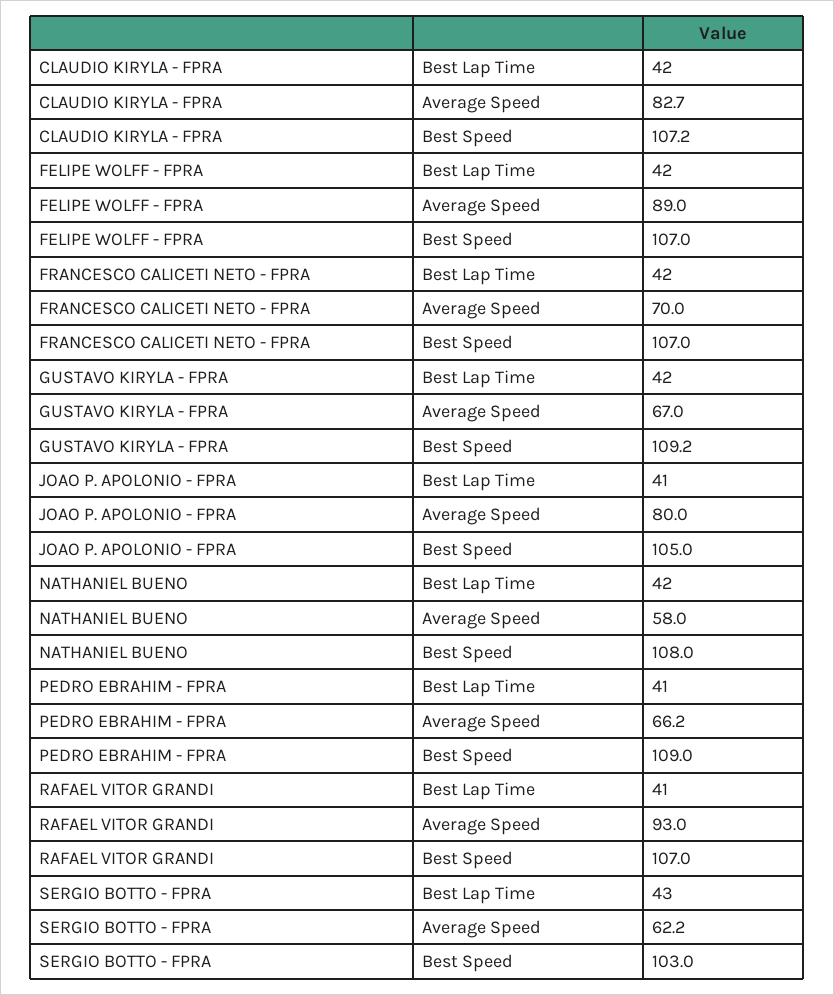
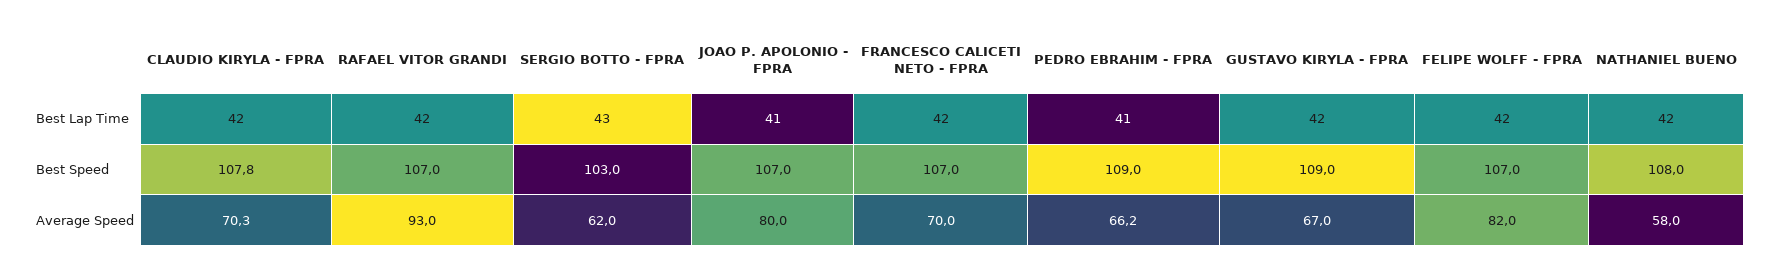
CLAUDIO KIRYLA - FPRA, Average Speed: 82.7 -> 70.3
CLAUDIO KIRYLA - FPRA, Best Speed: 107.2 -> 107.8
FELIPE WOLFF - FPRA, Average Speed: 89 -> 82
GUSTAVO KIRYLA - FPRA, Best Speed: 109.2 -> 109
JOAO P. APOLONIO - FPRA, Best Speed: 105 -> 107
RAFAEL VITOR GRANDI, Best Lap Time: 41 -> 42
SERGIO BOTTO - FPRA, Average Speed: 62.2 -> 62

